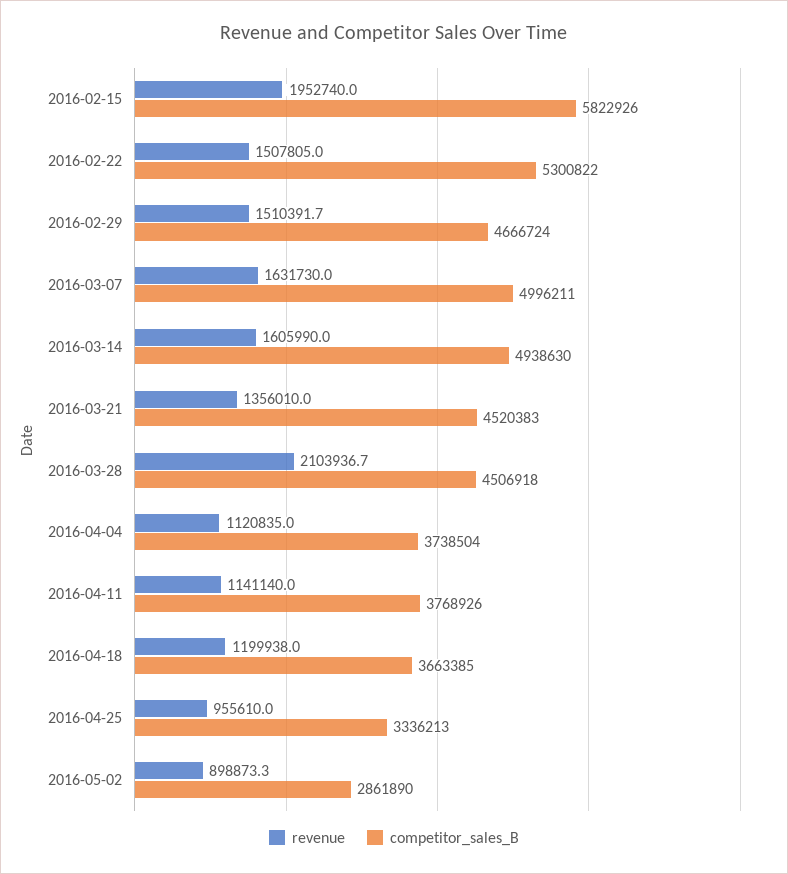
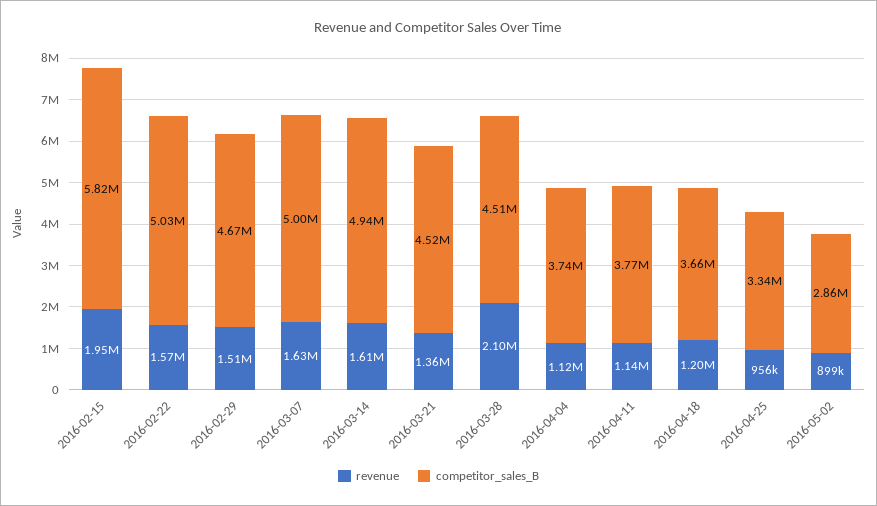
revenue, 2016-02-22: 1507805 -> 1570000
competitor_sales_B, 2016-02-22: 5300822 -> 5030000

